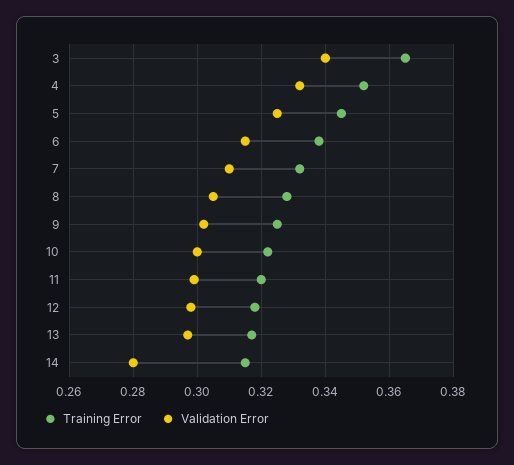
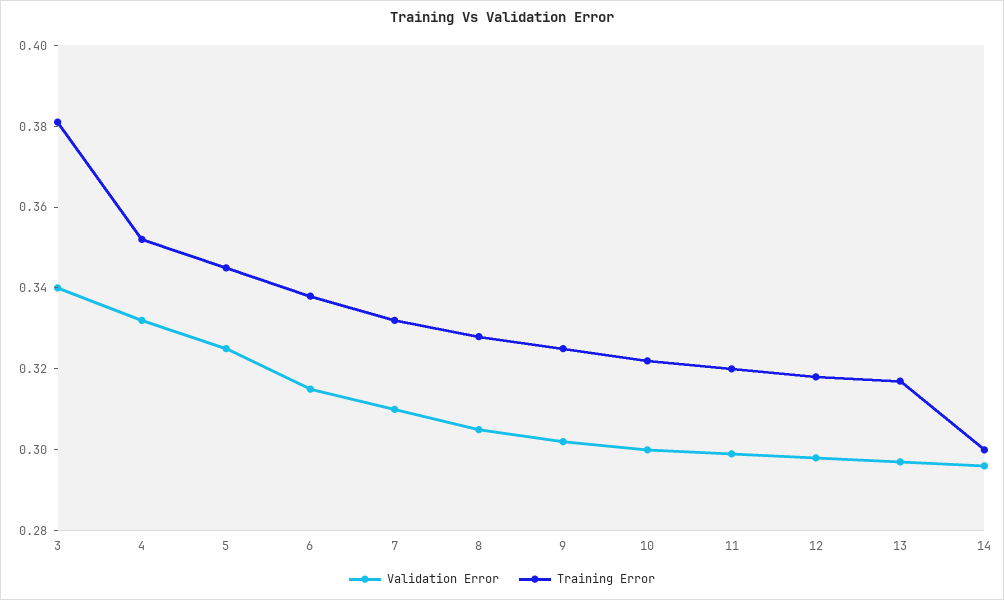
Training Error, 3: 0.365 -> 0.38
Training Error, 14: 0.315 -> 0.3
Validation Error, 14: 0.28 -> 0.295

